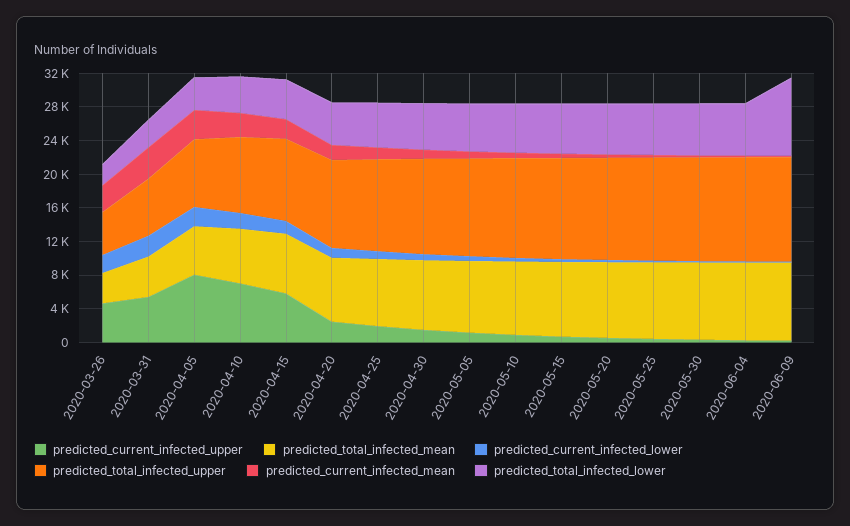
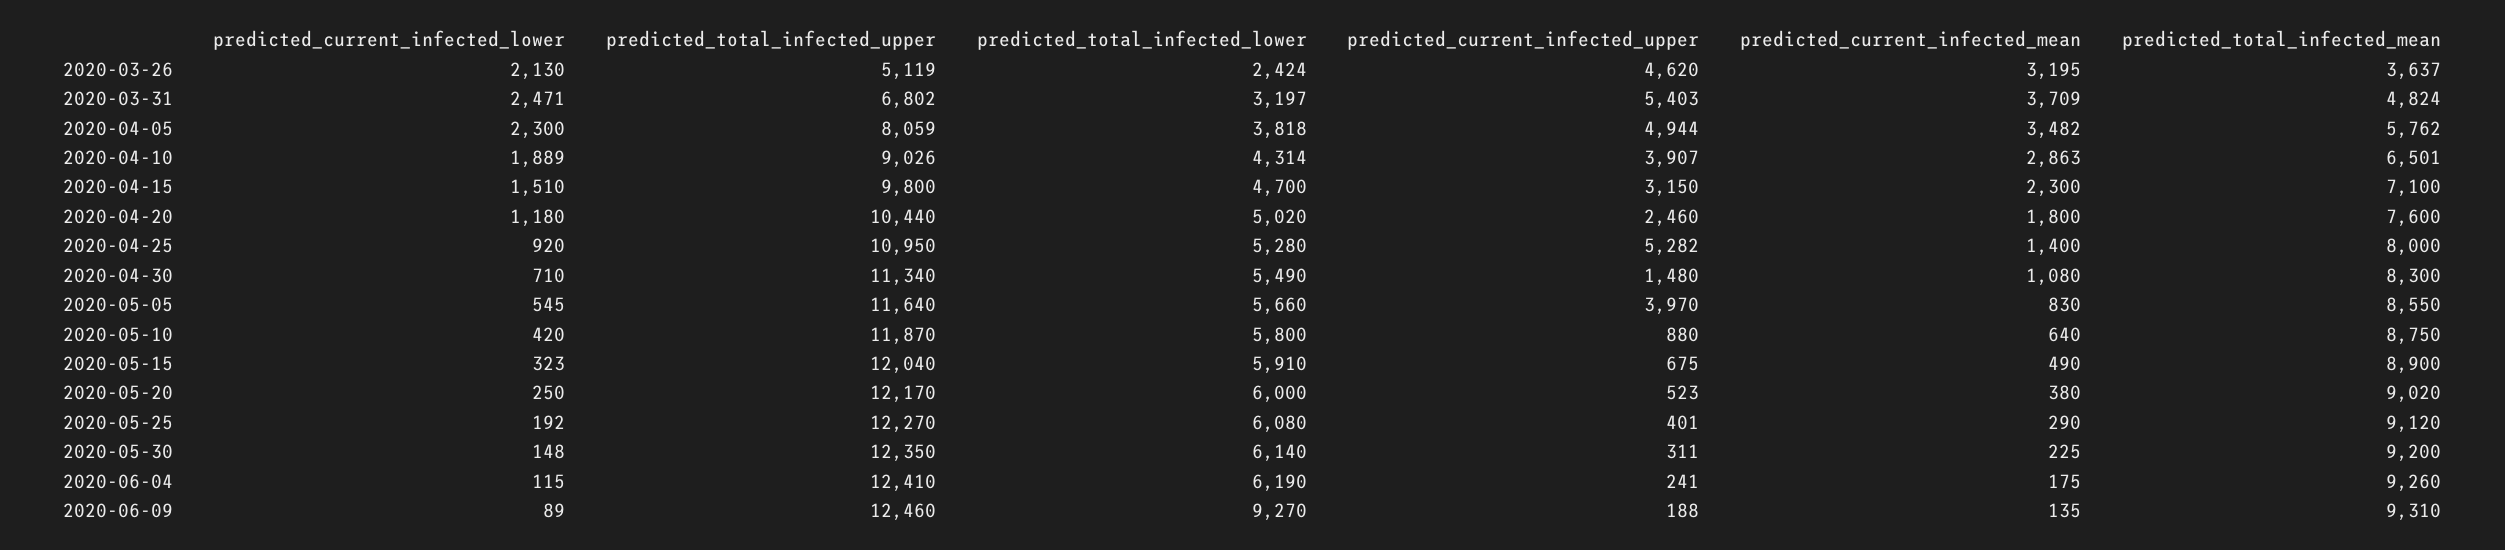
predicted_current_infected_upper, 2020-04-05: 8000 -> 4944
predicted_current_infected_upper, 2020-04-10: 7000 -> 3907
predicted_current_infected_upper, 2020-04-15: 6000 -> 3150
predicted_current_infected_upper, 2020-04-25: 2000 -> 5282
predicted_current_infected_upper, 2020-05-05: 1000 -> 3970

